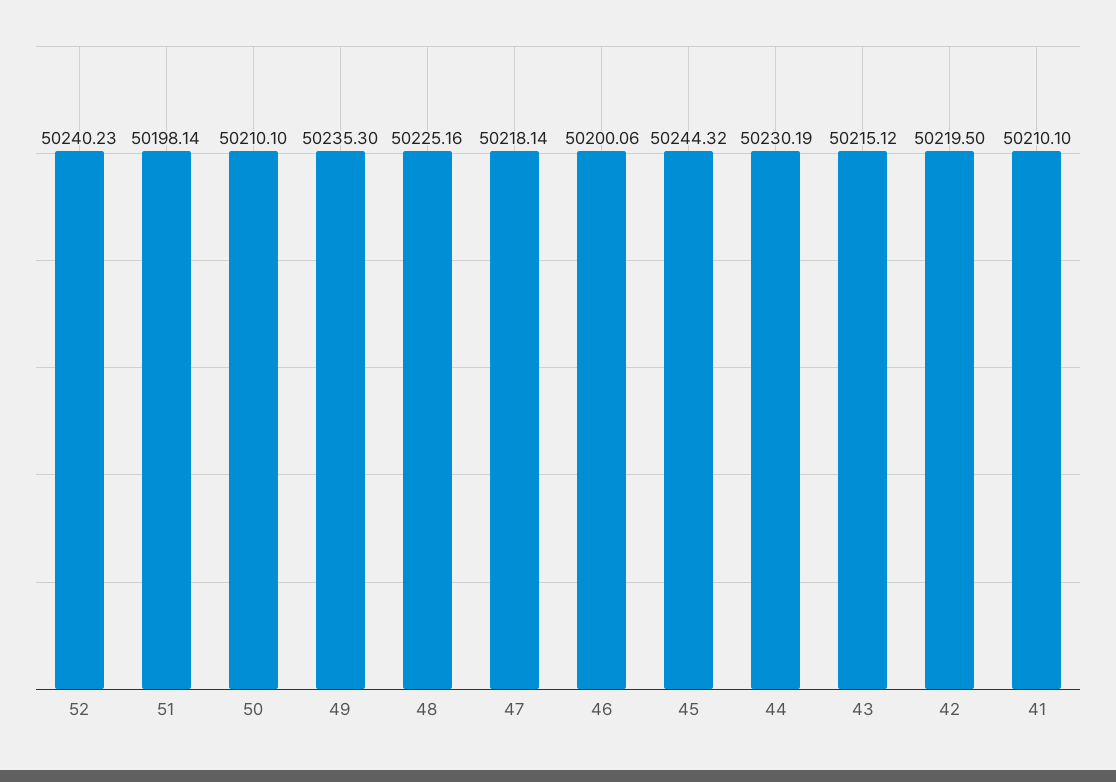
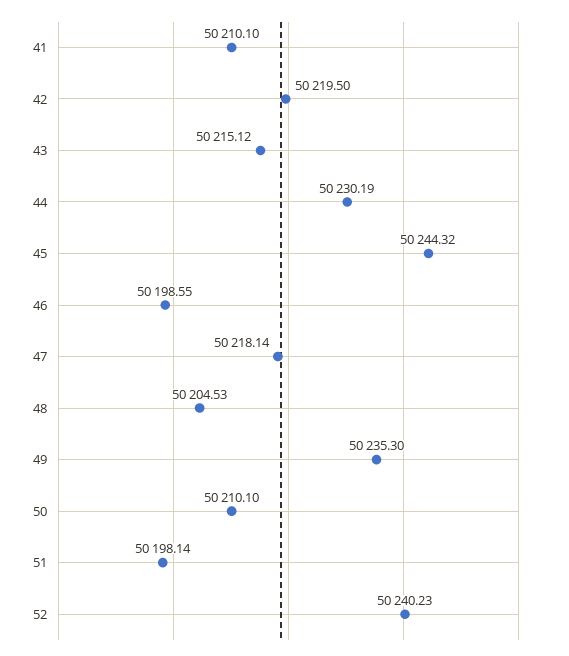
48: 50225.16 -> 50204.53
46: 50200.06 -> 50198.55

